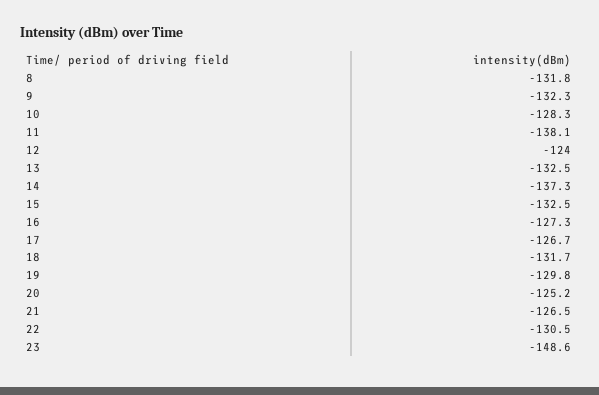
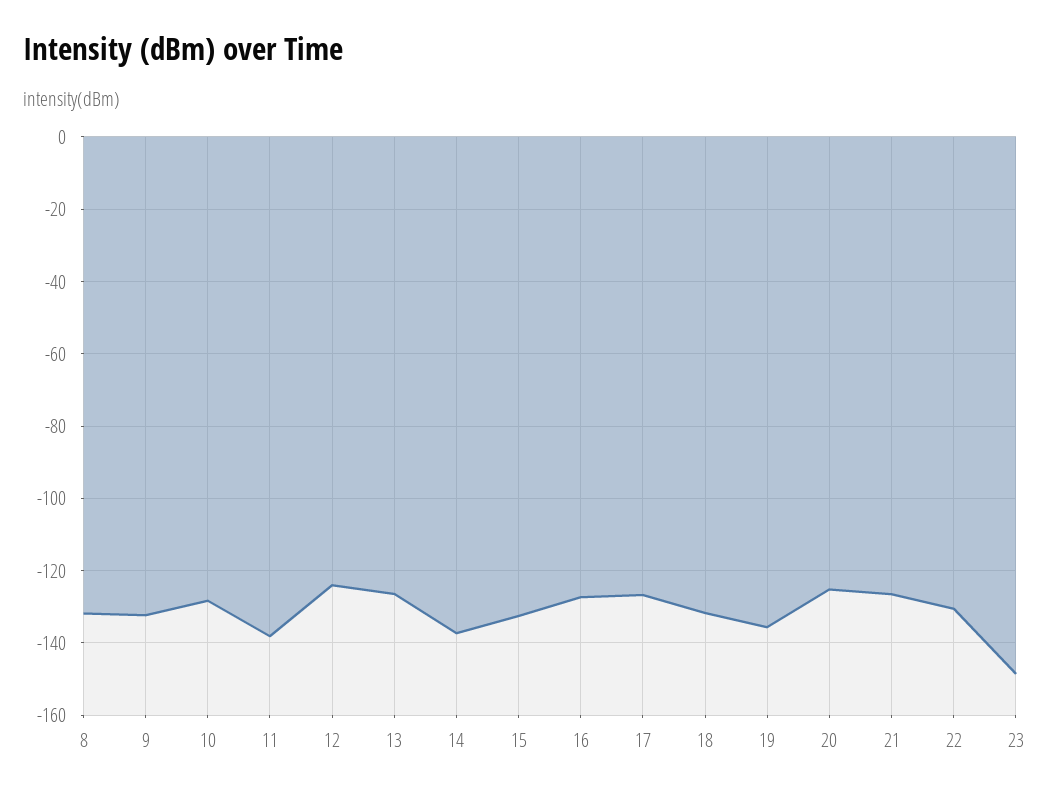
13: -132.5 -> -126
19: -129.8 -> -136

